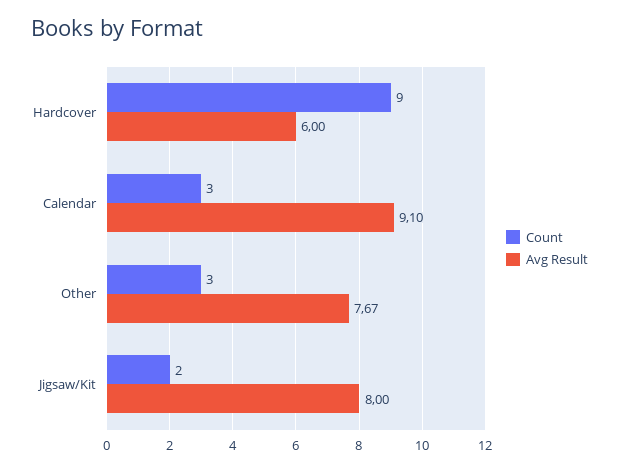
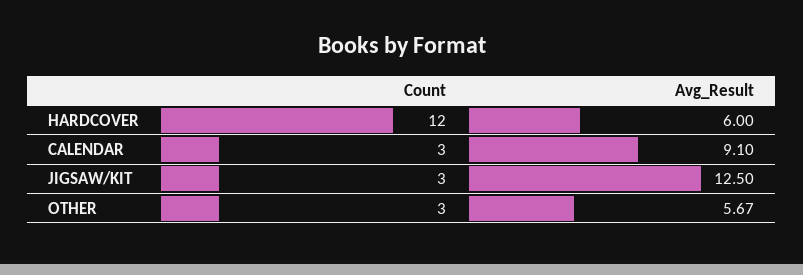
Count, Hardcover: 9 -> 12
Avg Result, Other: 7.67 -> 5.67
Count, Jigsaw/Kit: 2 -> 3
Avg Result, Jigsaw/Kit: 8 -> 12.5

